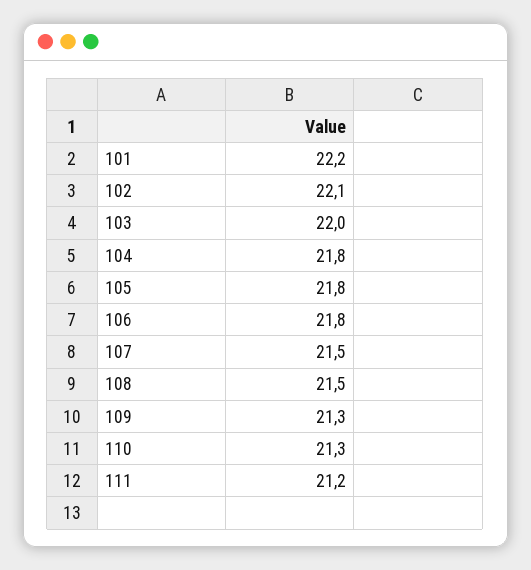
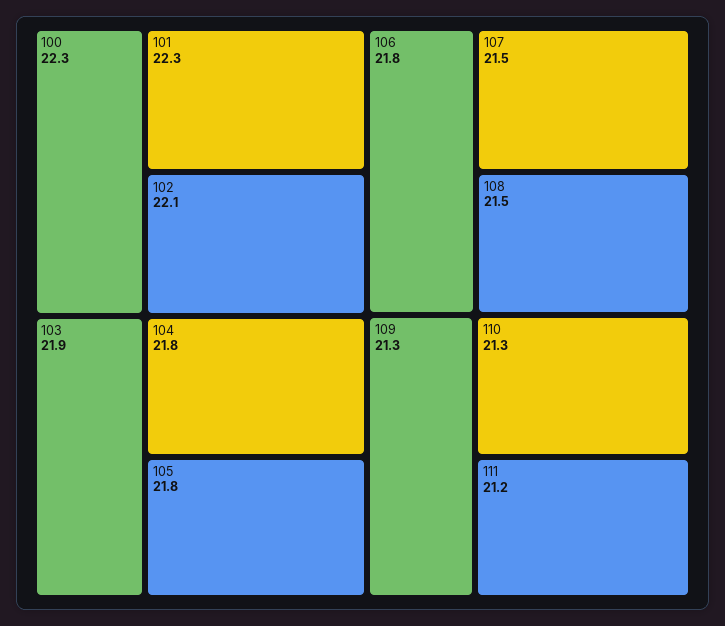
101: 22.2 -> 22.3
103: 22 -> 21.9
100: none -> 22.3

